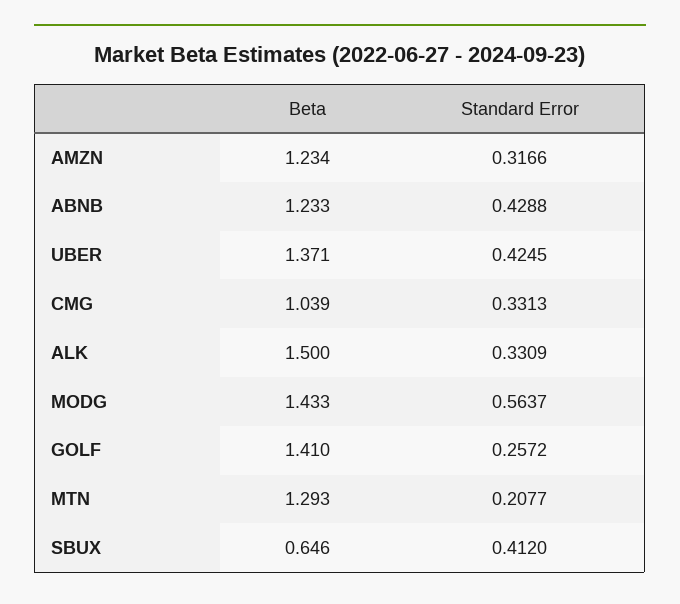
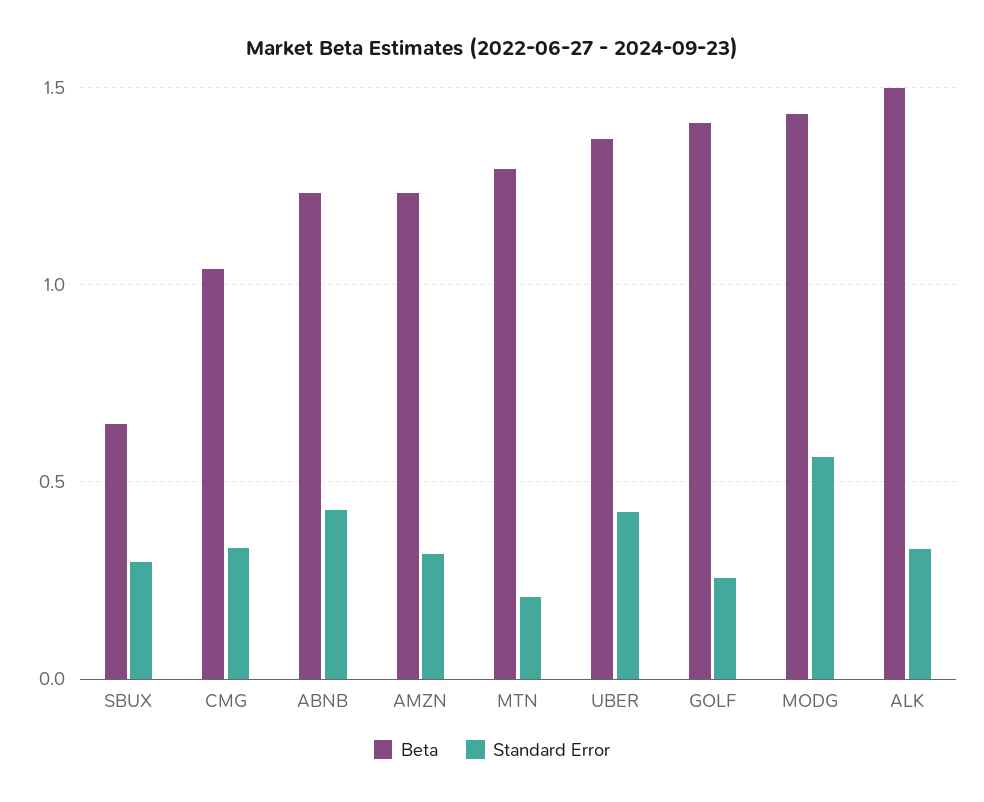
Standard Error, SBUX: 0.412 -> 0.3

